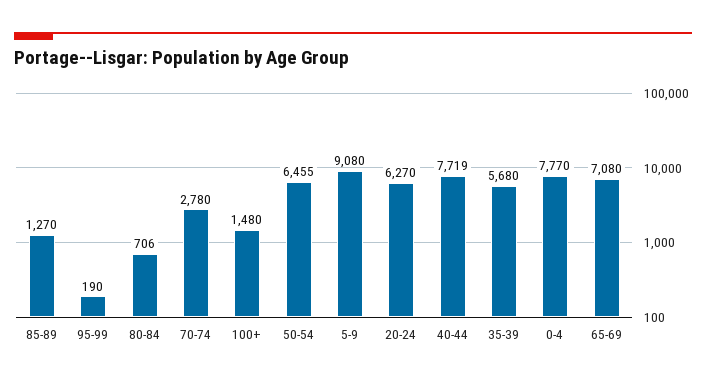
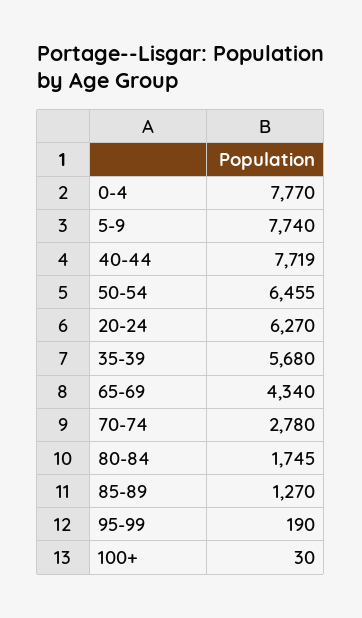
80-84: 706 -> 1745
100+: 1480 -> 30
5-9: 9080 -> 7740
65-69: 7080 -> 4340

